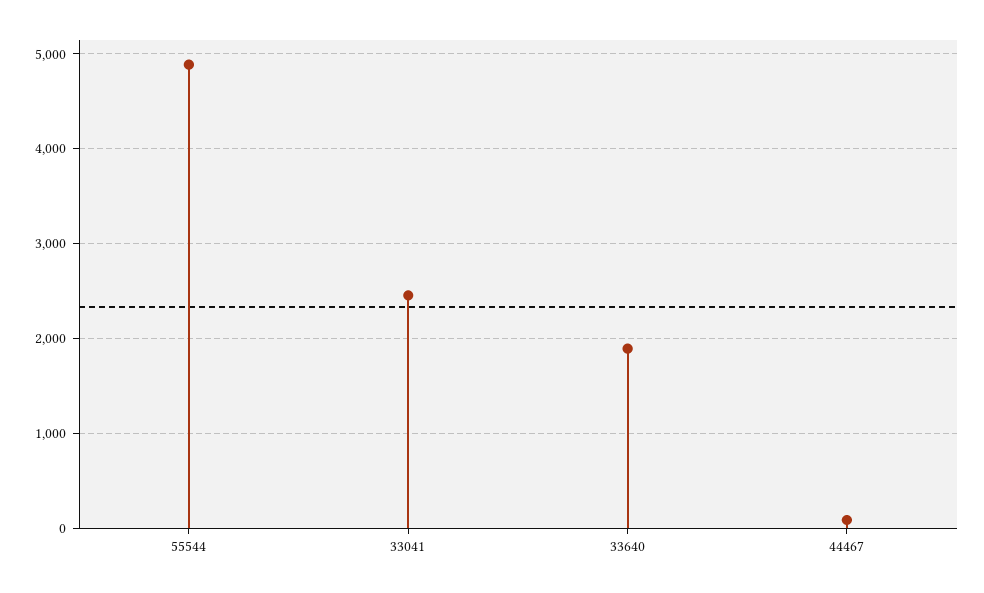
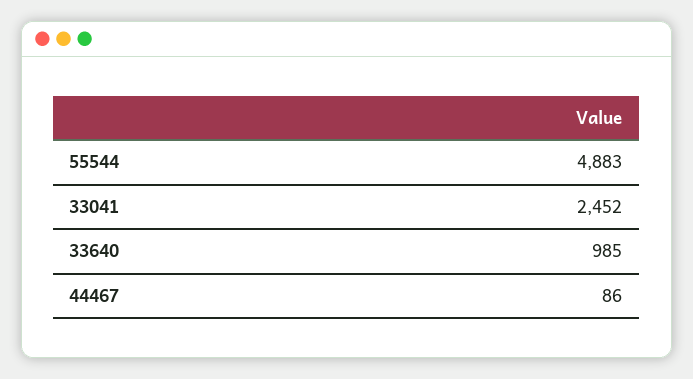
33640: 1900 -> 985

